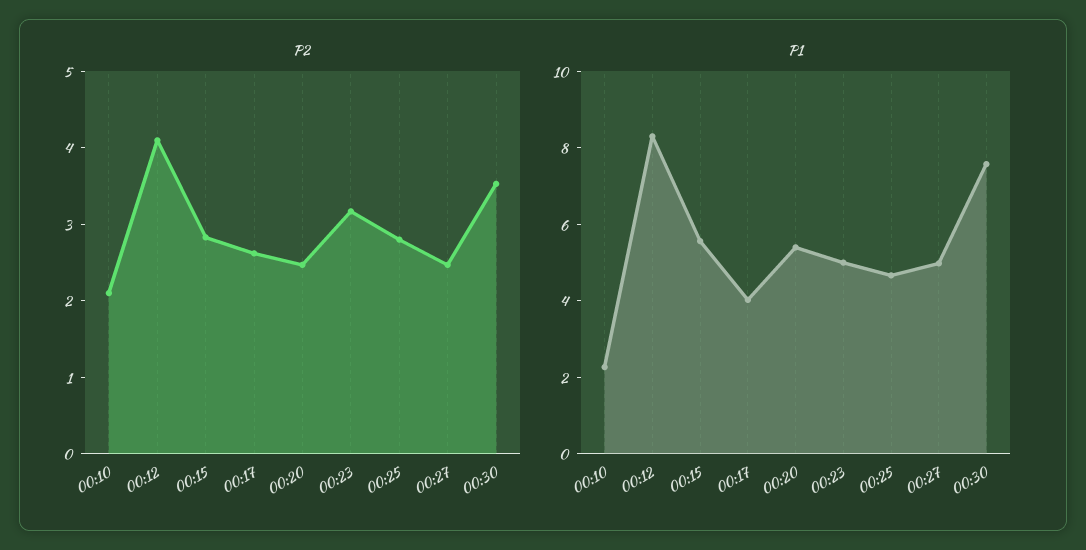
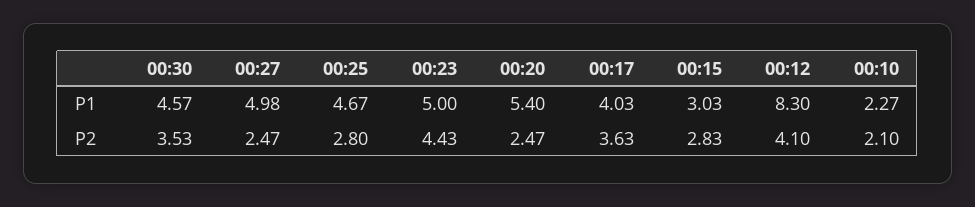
P2, 00:17: 2.6 -> 3.63
P2, 00:23: 3.2 -> 4.43
P1, 00:15: 5.5 -> 3.03
P1, 00:30: 7.5 -> 4.57

